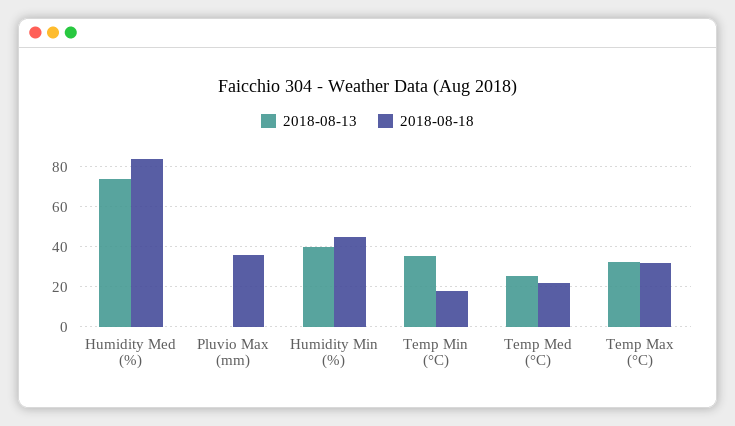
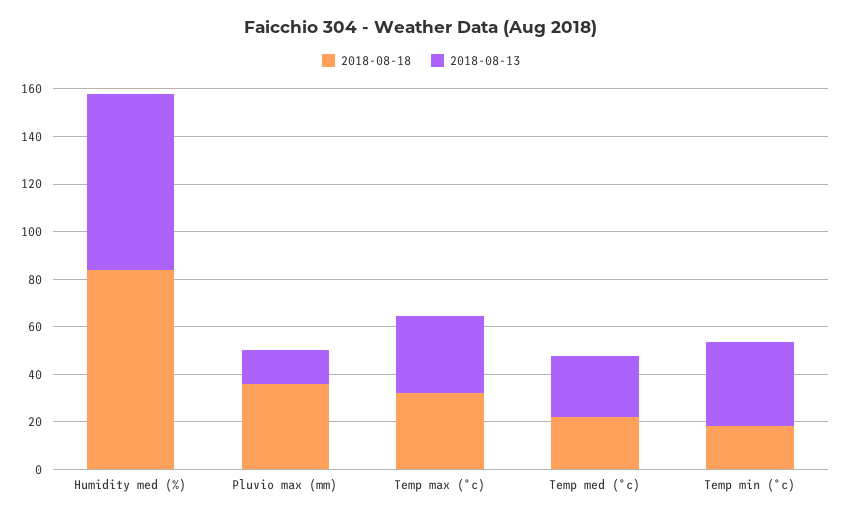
2018-08-13, Pluvio Max (mm): 0 -> 15
2018-08-13, Humidity Min (%): 40 -> none
2018-08-18, Humidity Min (%): 45 -> none

